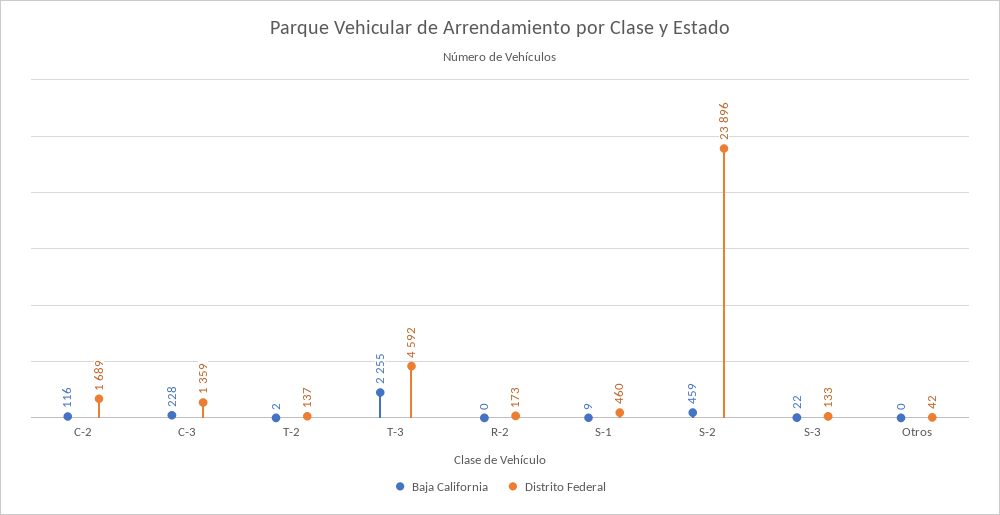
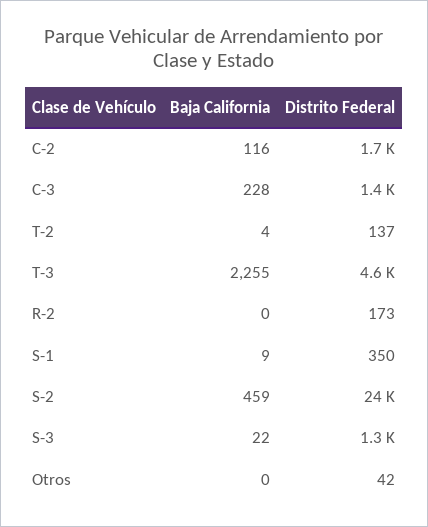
Baja California, T-2: 2 -> 4
Distrito Federal, S-1: 460 -> 350
Distrito Federal, S-3: 133 -> 1300

